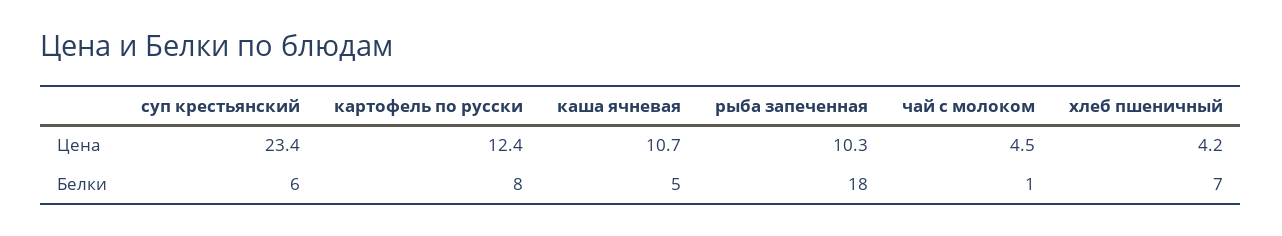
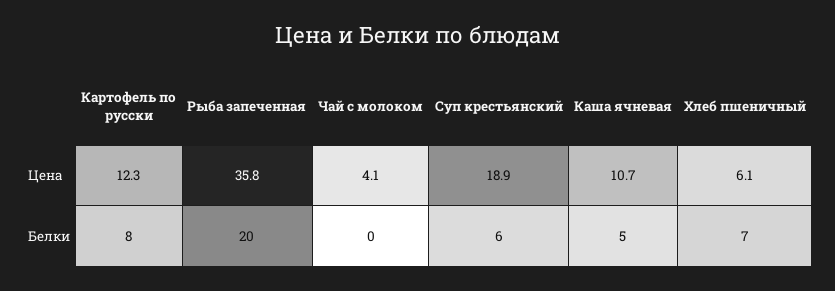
суп крестьянский, Цена: 23.4 -> 18.9
картофель по русски, Цена: 12.4 -> 12.3
рыба запеченная, Цена: 10.3 -> 35.8
чай с молоком, Цена: 4.5 -> 4.1
хлеб пшеничный, Цена: 4.2 -> 6.1
рыба запеченная, Белки: 18 -> 20
чай с молоком, Белки: 1 -> 0

